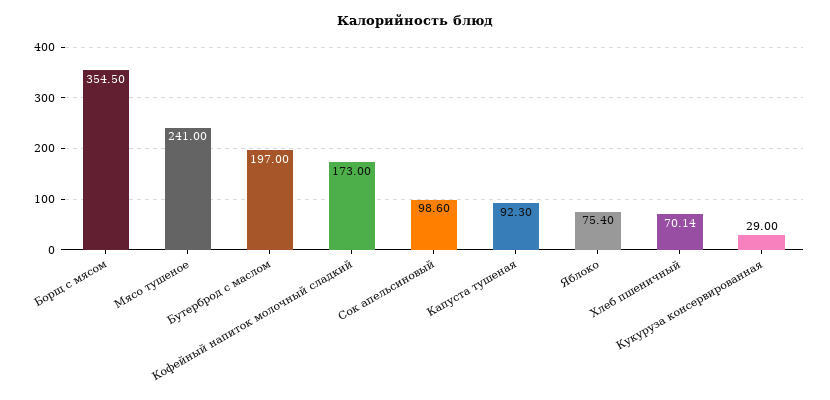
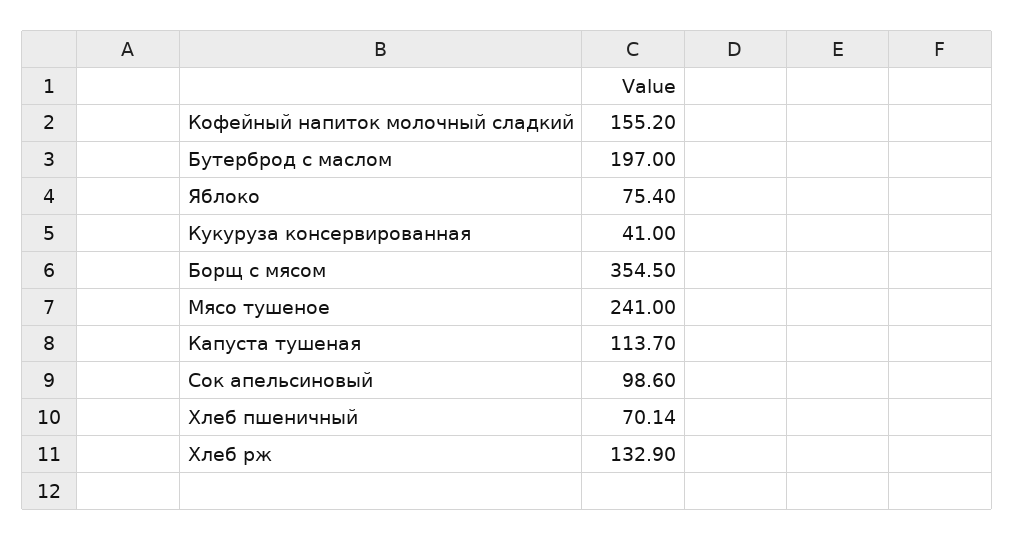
Кофейный напиток молочный сладкий: 173 -> 155.2
Капуста тушеная: 92.3 -> 113.7
Кукуруза консервированная: 29 -> 41
Хлеб рж: none -> 132.9

